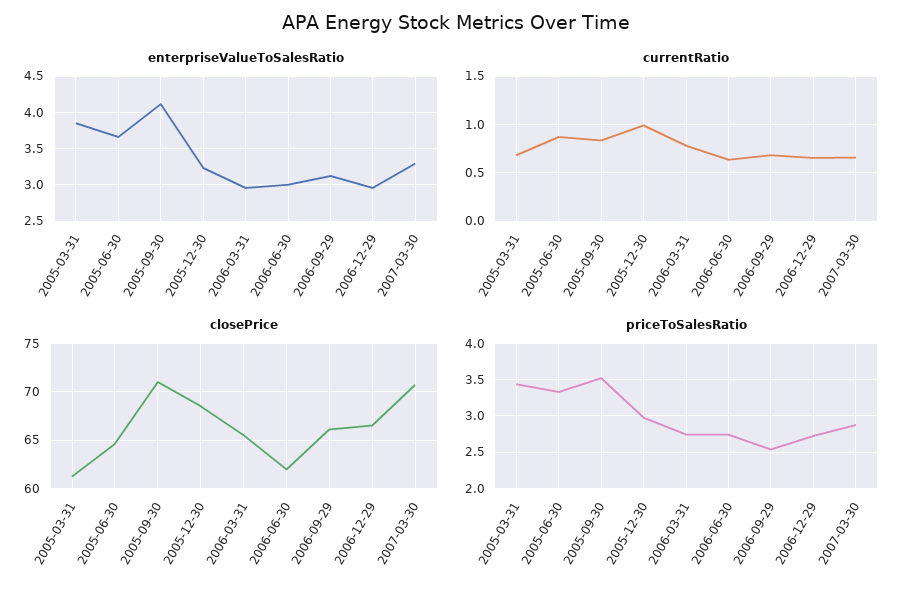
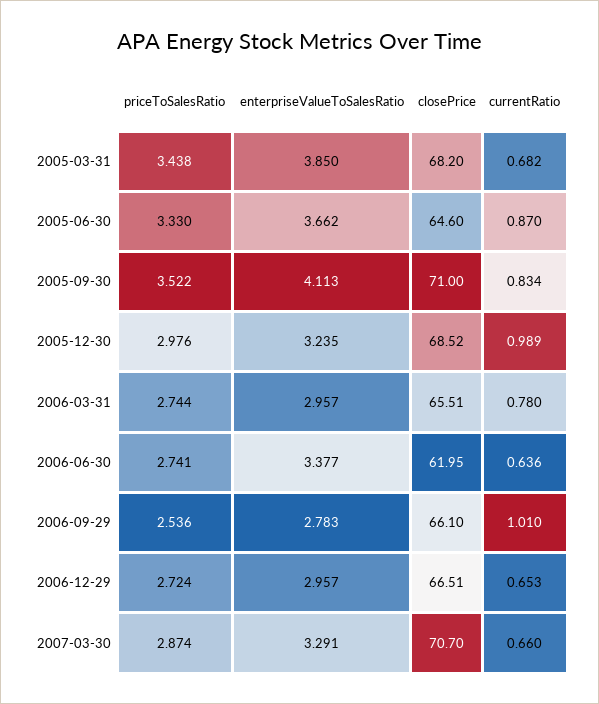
enterpriseValueToSalesRatio, 2006-06-30: 3 -> 3.377
enterpriseValueToSalesRatio, 2006-09-29: 3.1 -> 2.783
currentRatio, 2006-09-29: 0.7 -> 1.01
closePrice, 2005-03-31: 61 -> 68.2

